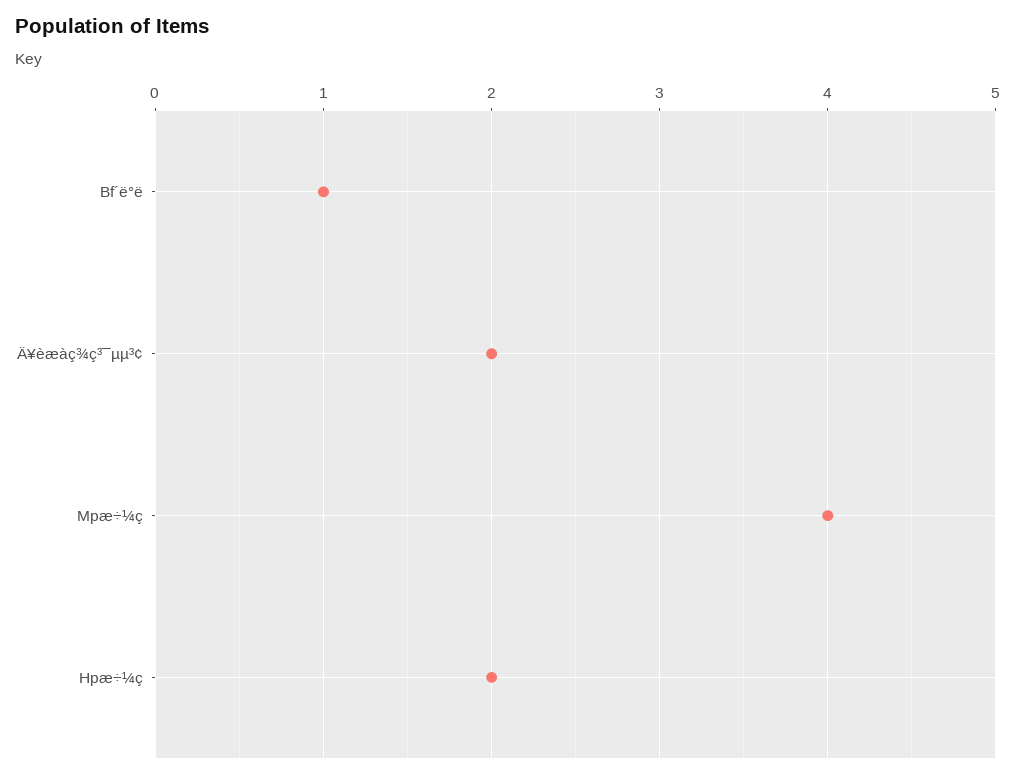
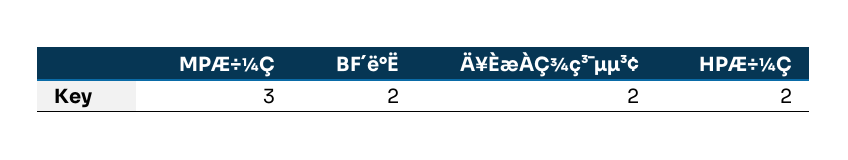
Bf´ë°ë: 1 -> 2
Mpæ÷¼ç: 4 -> 3

